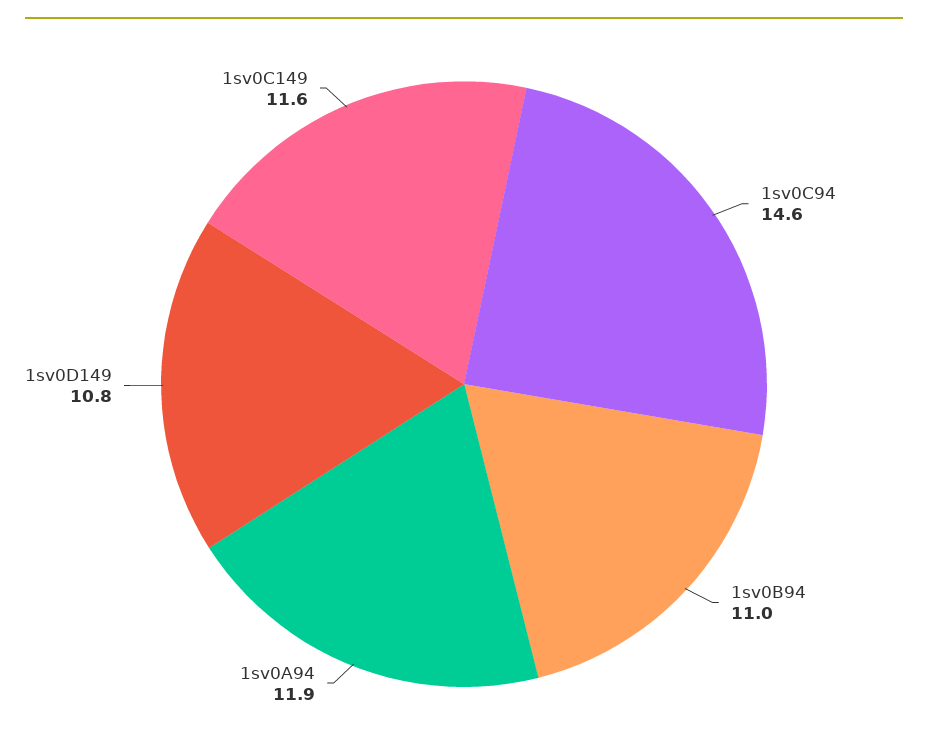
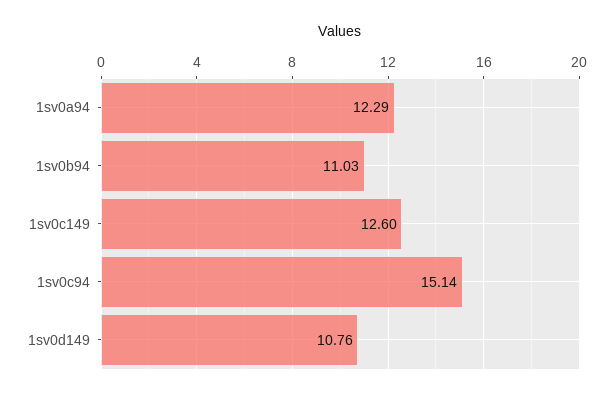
1sv0C94: 14.6 -> 15.14
1sv0A94: 11.9 -> 12.29
1sv0C149: 11.6 -> 12.6

